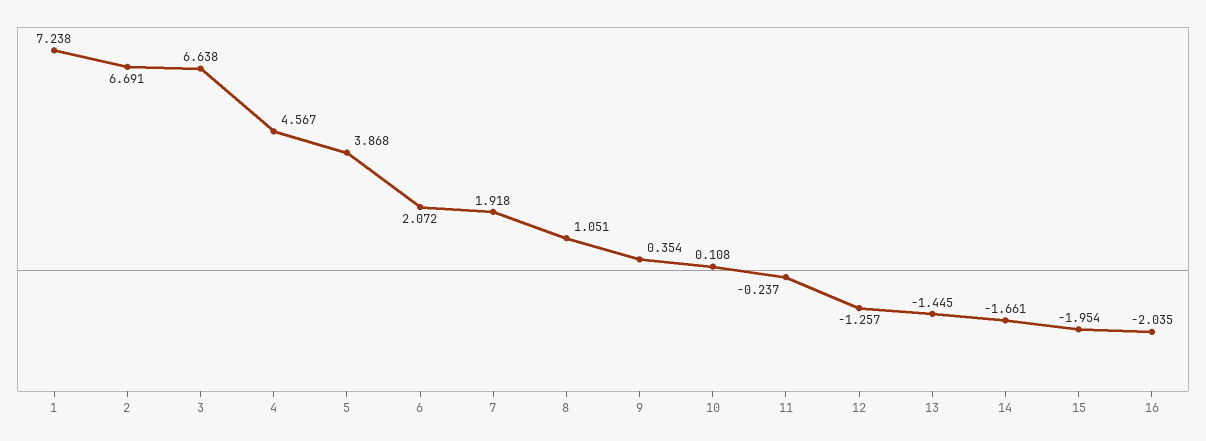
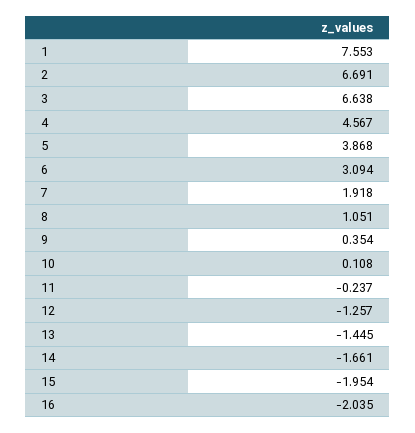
1: 7.238 -> 7.553
6: 2.072 -> 3.094

